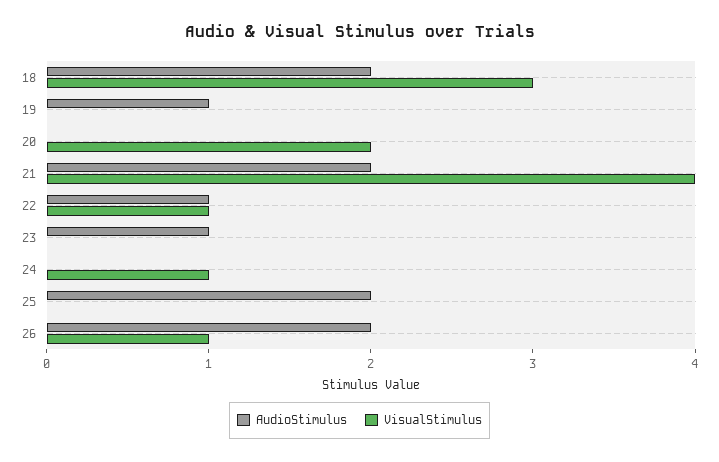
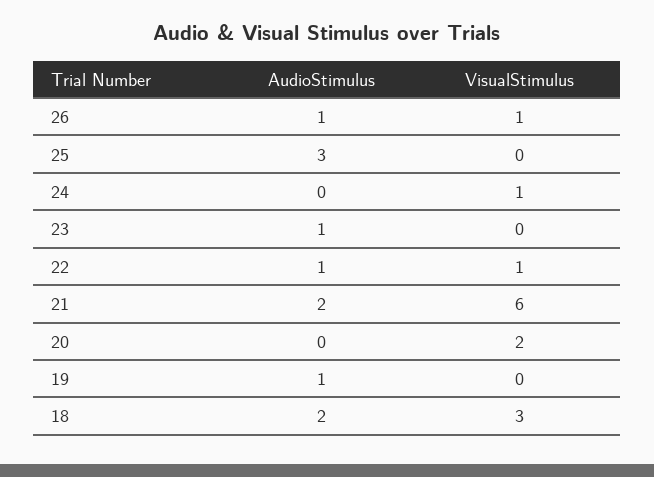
VisualStimulus, 21: 4 -> 6
AudioStimulus, 25: 2 -> 3
AudioStimulus, 26: 2 -> 1

